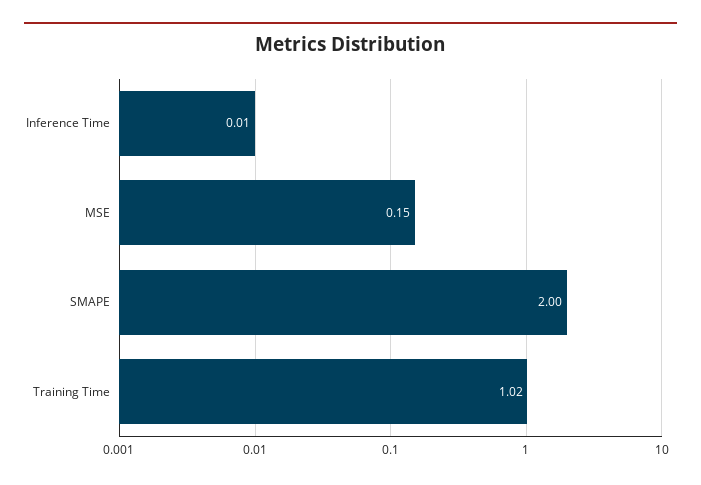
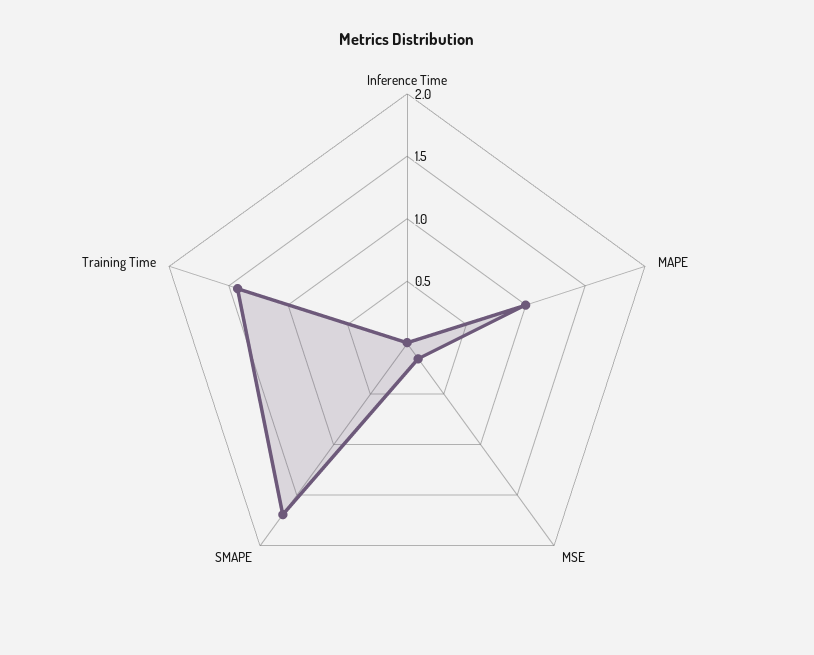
SMAPE: 2 -> 1.7
Training Time: 1.02 -> 1.4
MAPE: none -> 1

